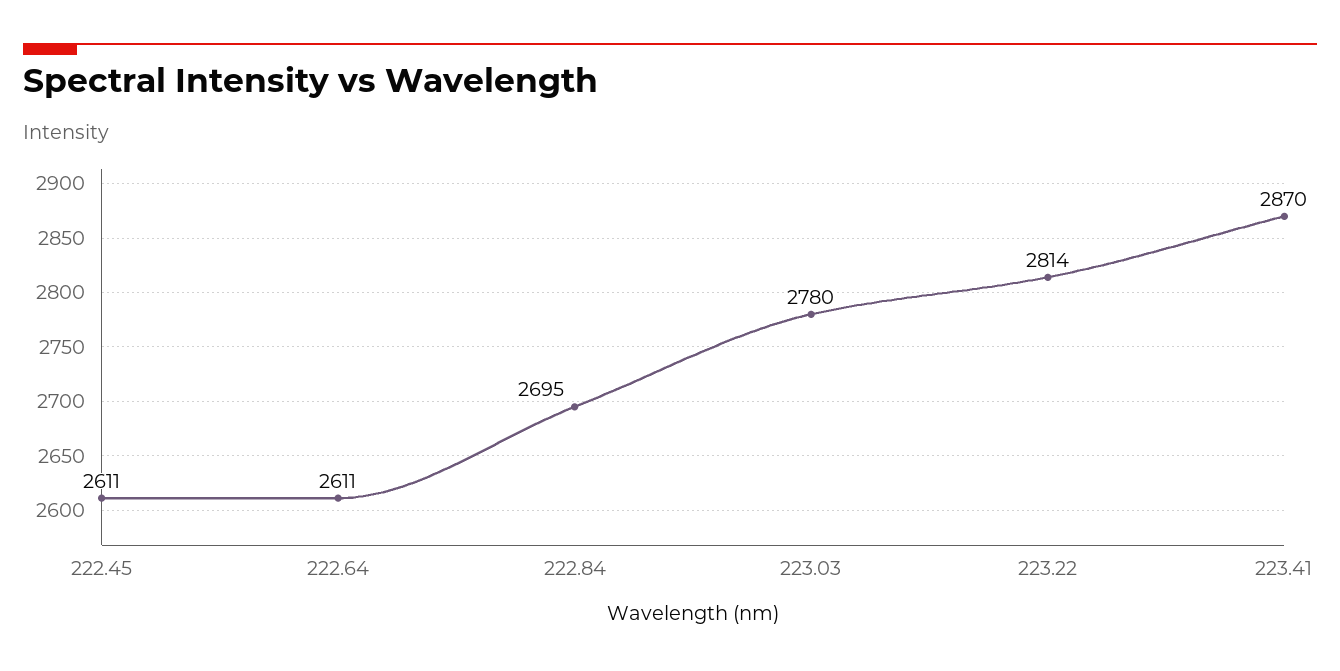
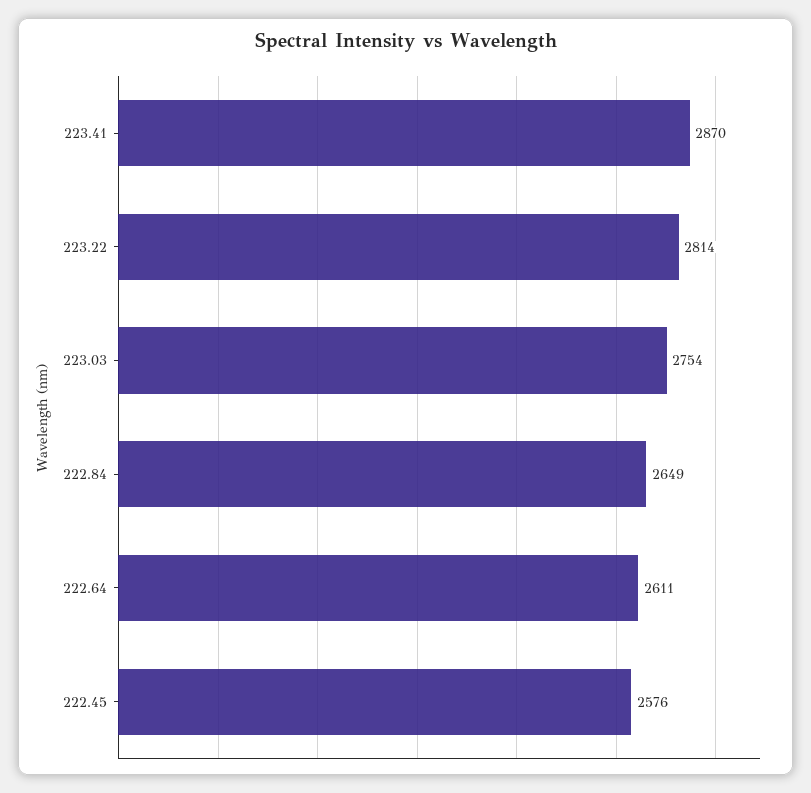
222.45: 2611 -> 2576
222.84: 2695 -> 2649
223.03: 2780 -> 2754

